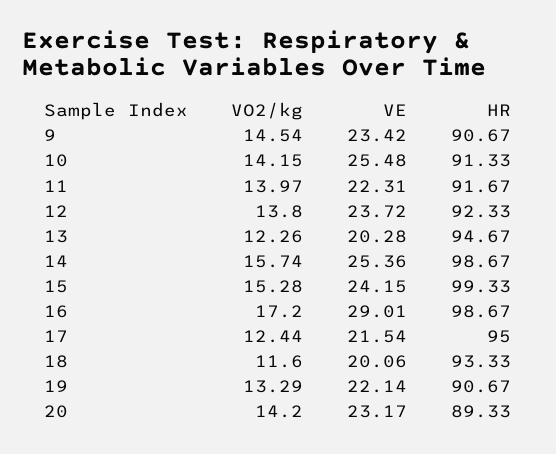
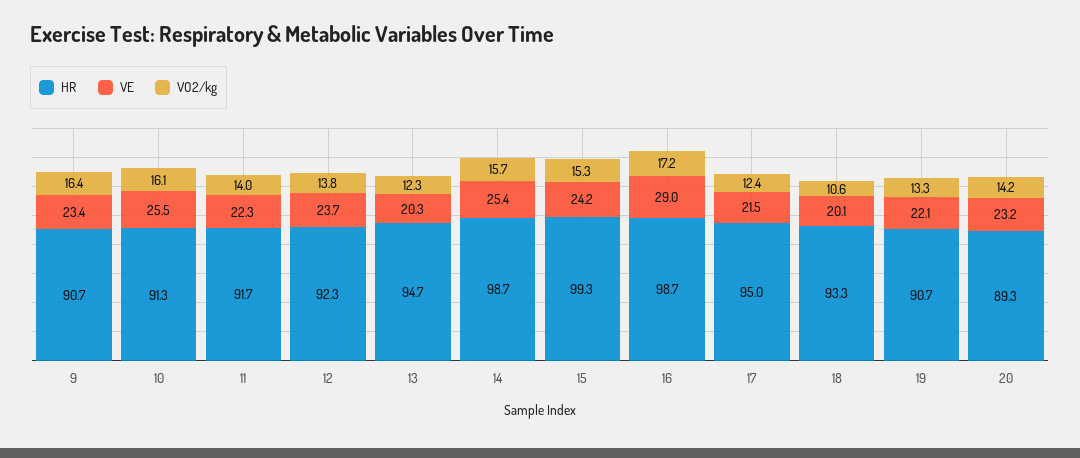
VO2/kg, 9: 14.54 -> 16.4
VO2/kg, 10: 14.15 -> 16.1
VO2/kg, 18: 11.6 -> 10.6

